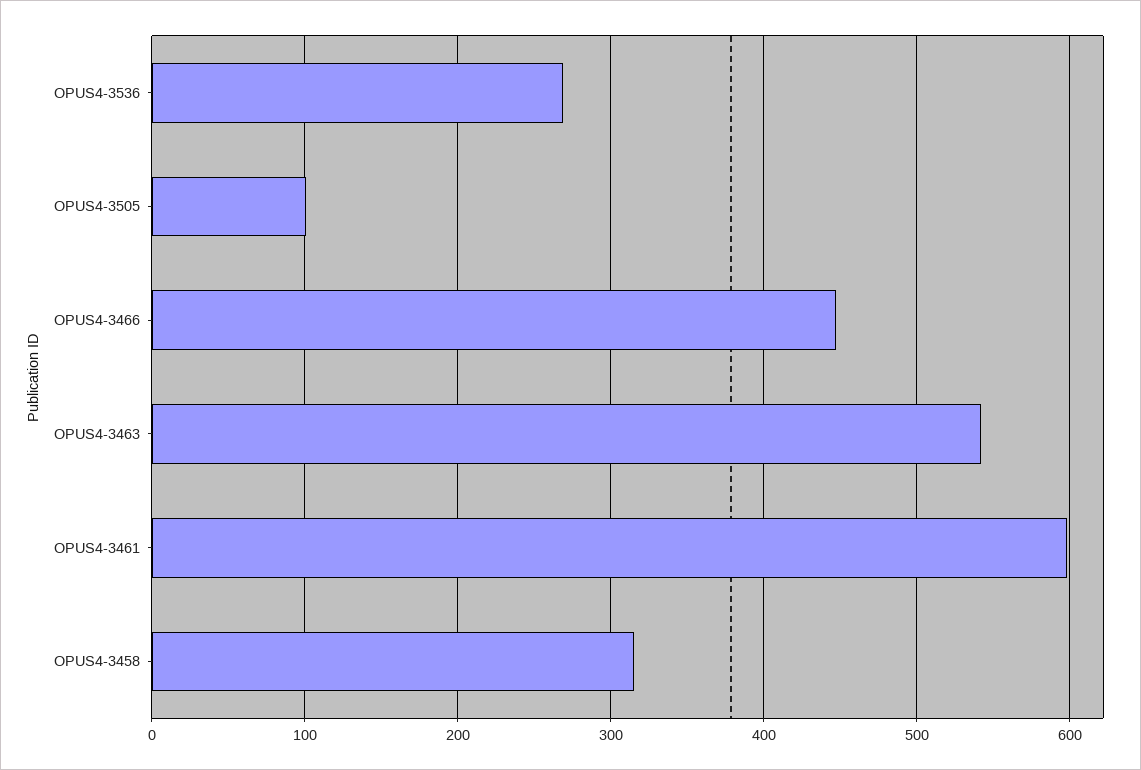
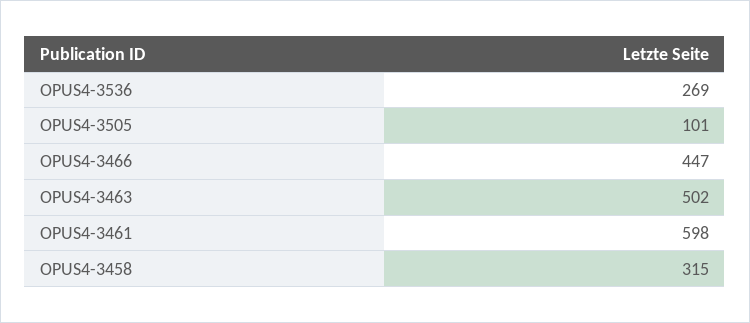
OPUS4-3463: 540 -> 502

